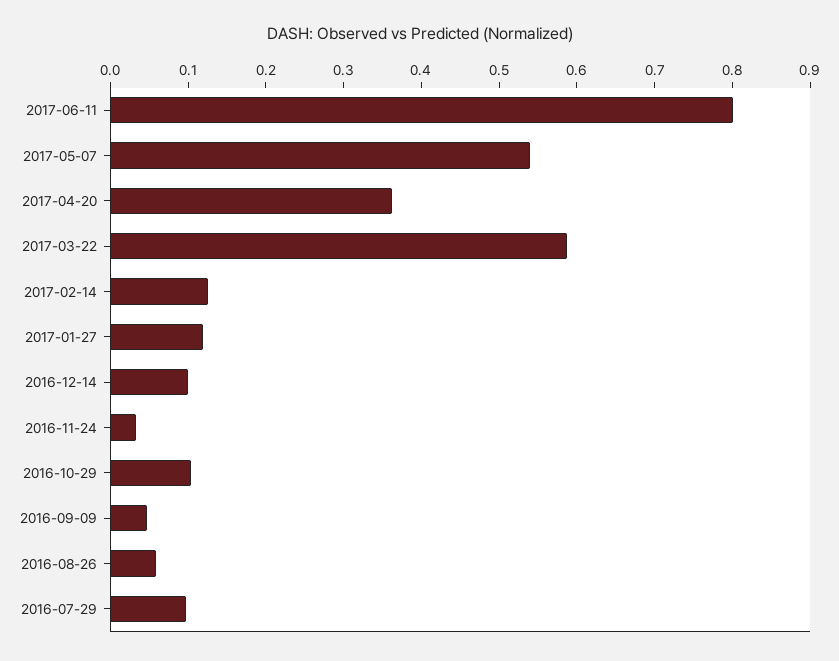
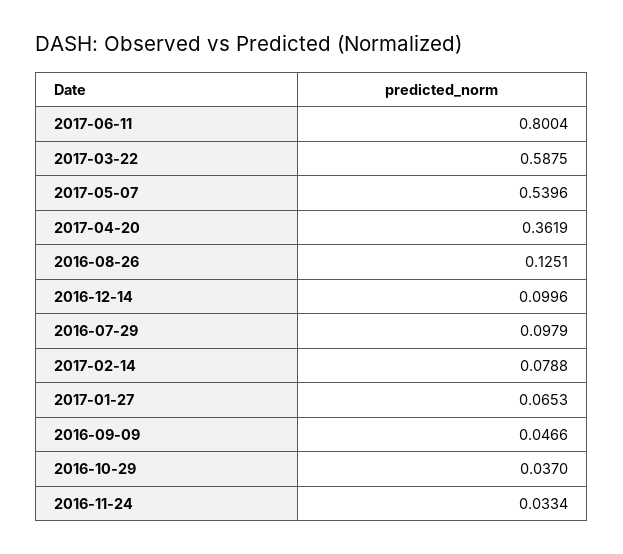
2017-02-14: 0.12 -> 0.0788
2017-01-27: 0.12 -> 0.0653
2016-10-29: 0.1 -> 0.037
2016-08-26: 0.06 -> 0.1251

